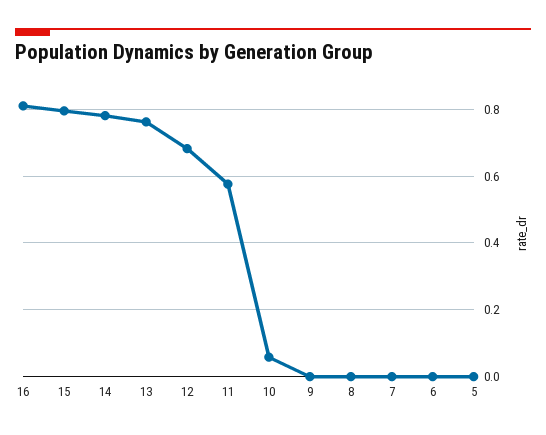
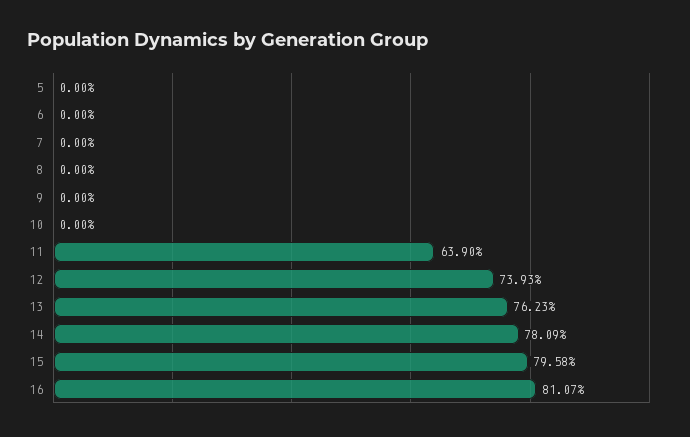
12: 0.68 -> 0.7393
11: 0.58 -> 0.639
10: 0.06 -> 0

